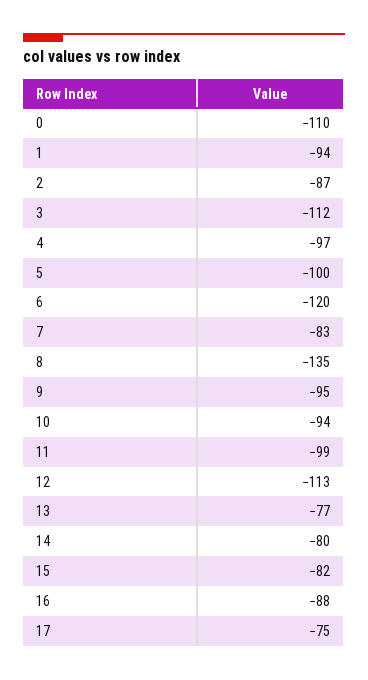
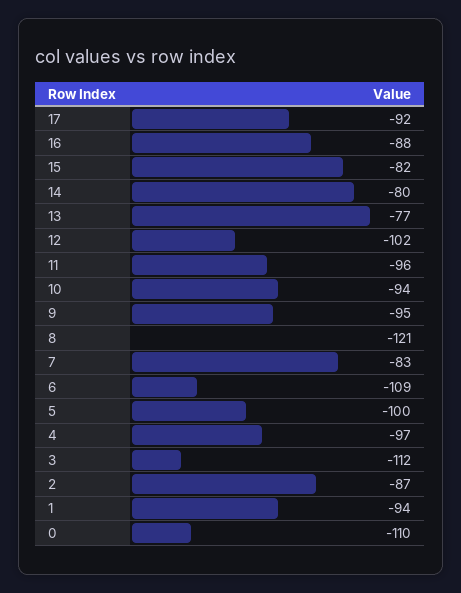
6: -120 -> -109
8: -135 -> -121
11: -99 -> -96
12: -113 -> -102
17: -75 -> -92

